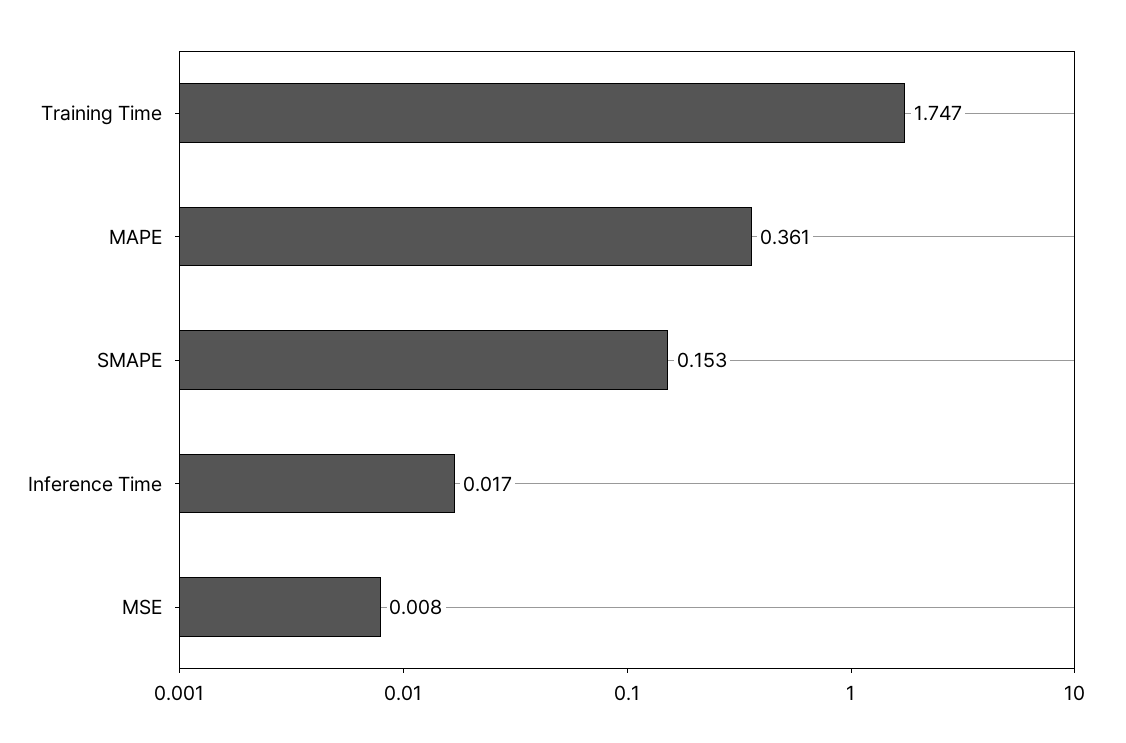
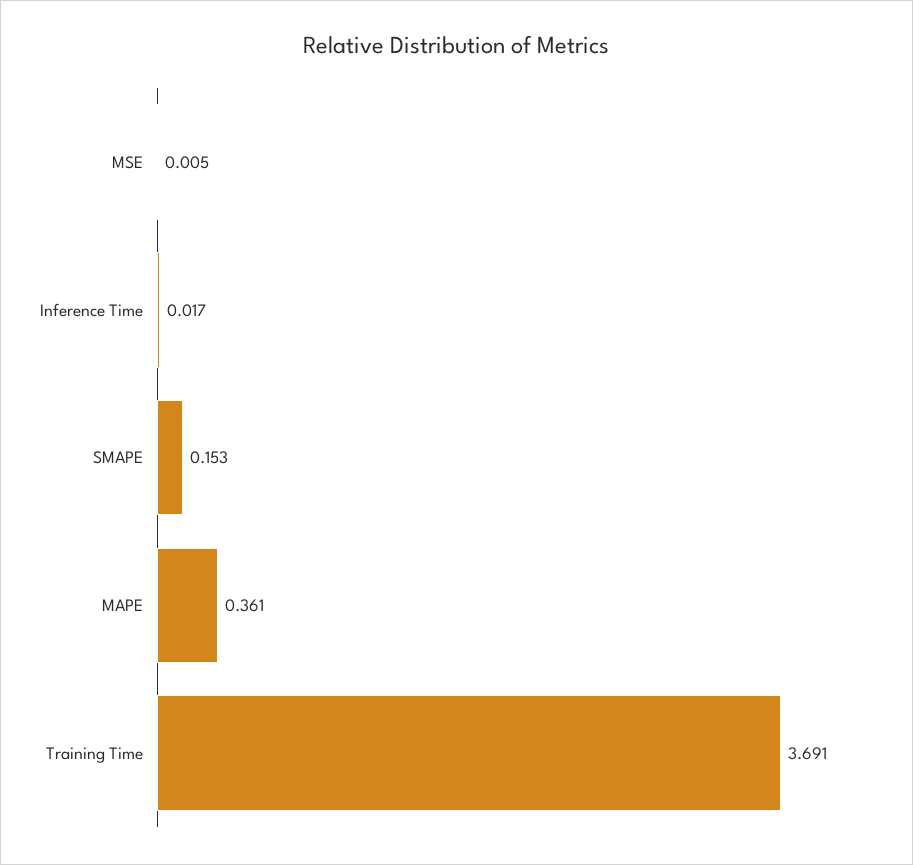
Training Time: 1.747 -> 3.691
MSE: 0.008 -> 0.005

